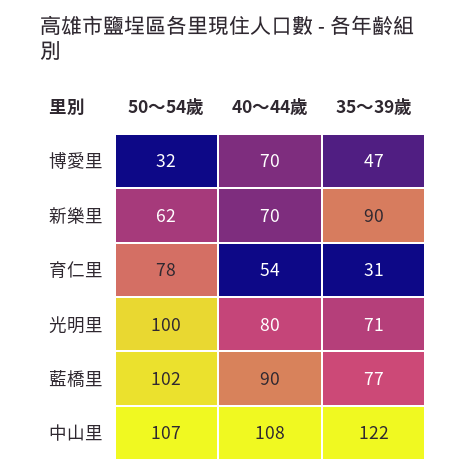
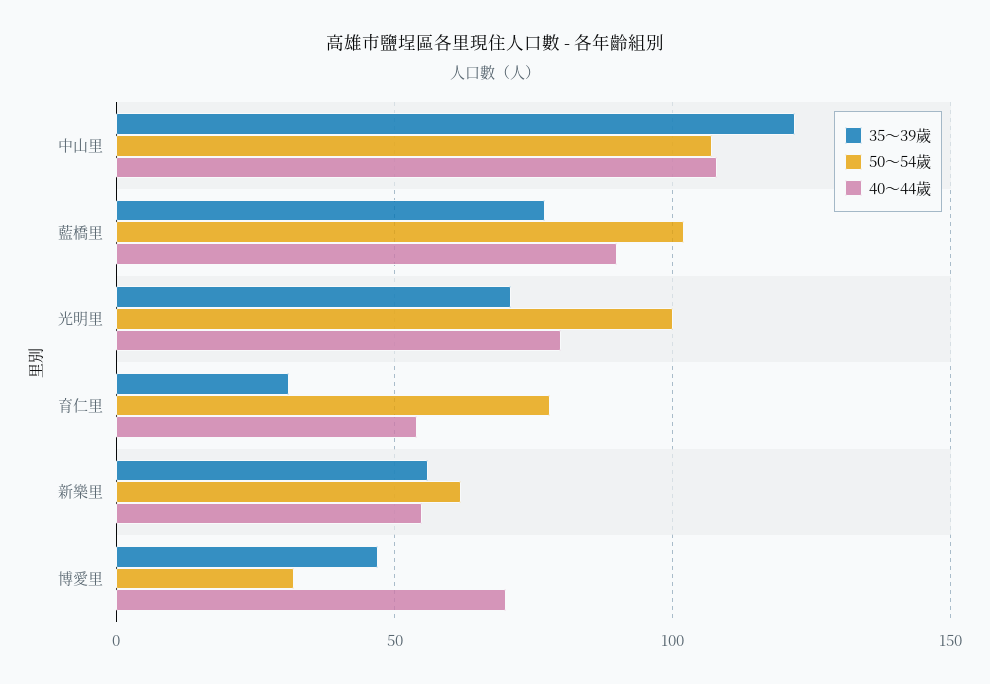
40～44歲, 新樂里: 70 -> 55
35～39歲, 新樂里: 90 -> 55

